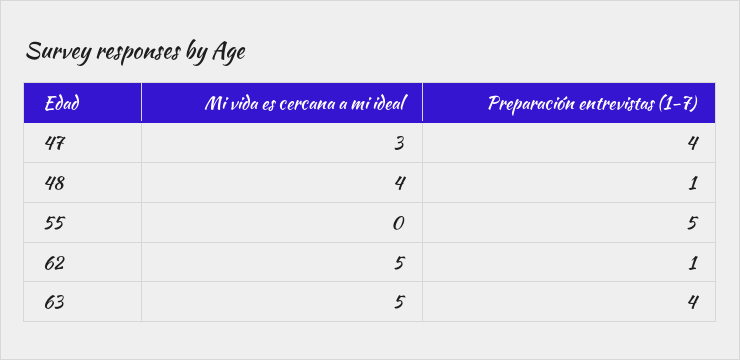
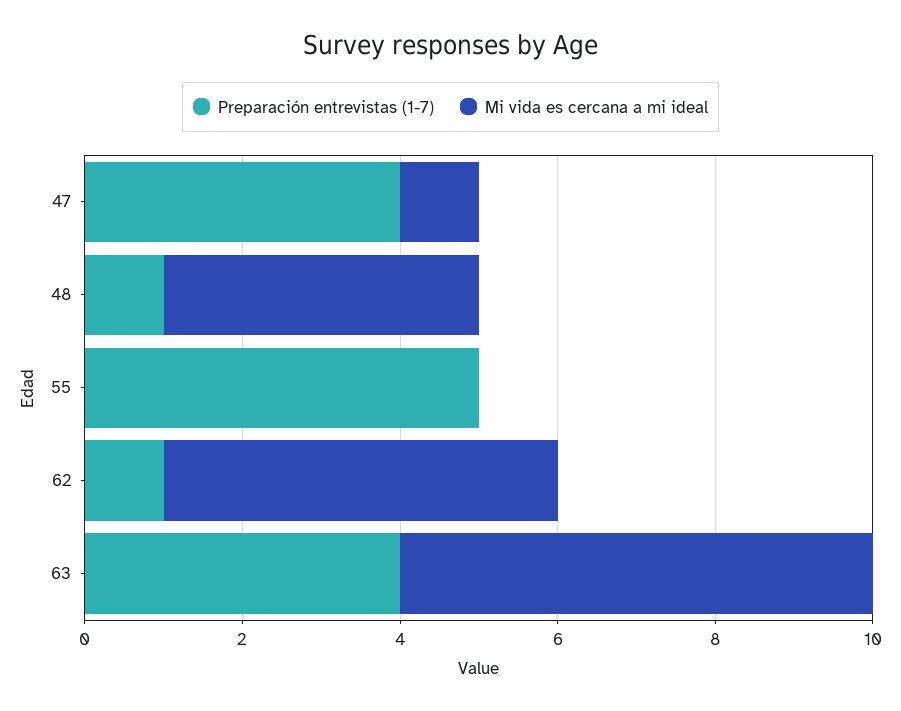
Mi vida es cercana a mi ideal, 47: 3 -> 1
Mi vida es cercana a mi ideal, 63: 5 -> 6

